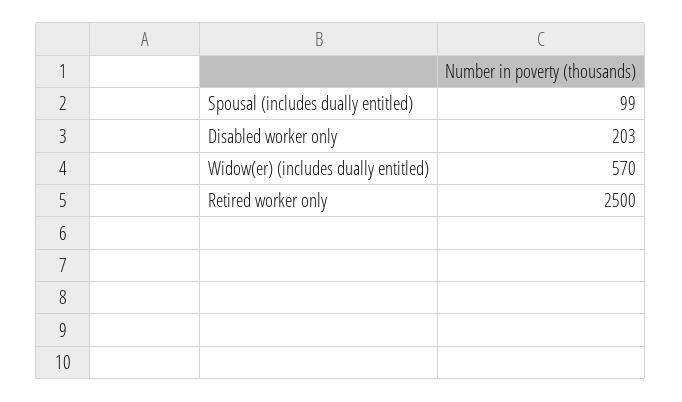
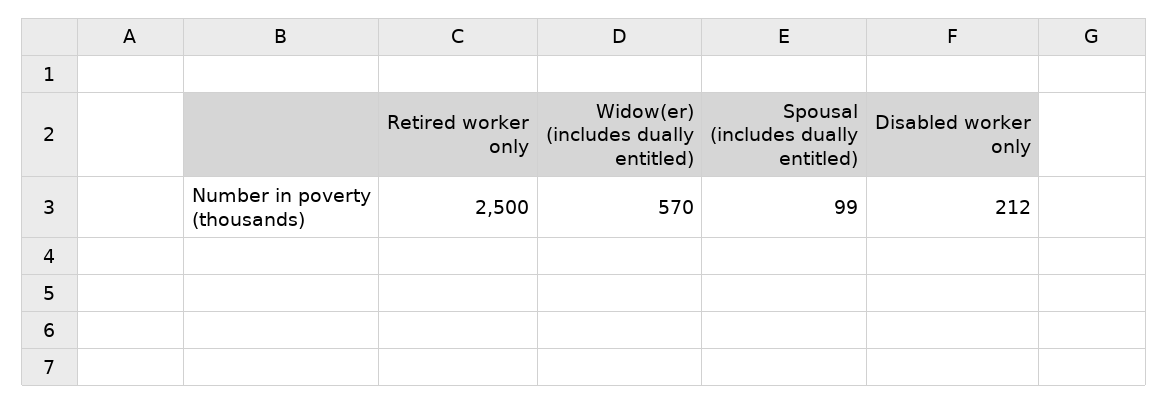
Disabled worker only: 203 -> 212

